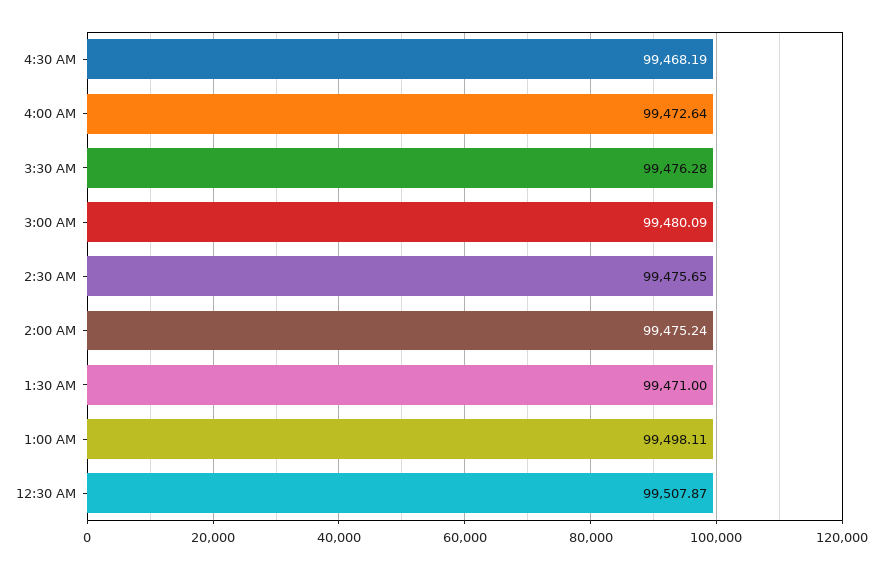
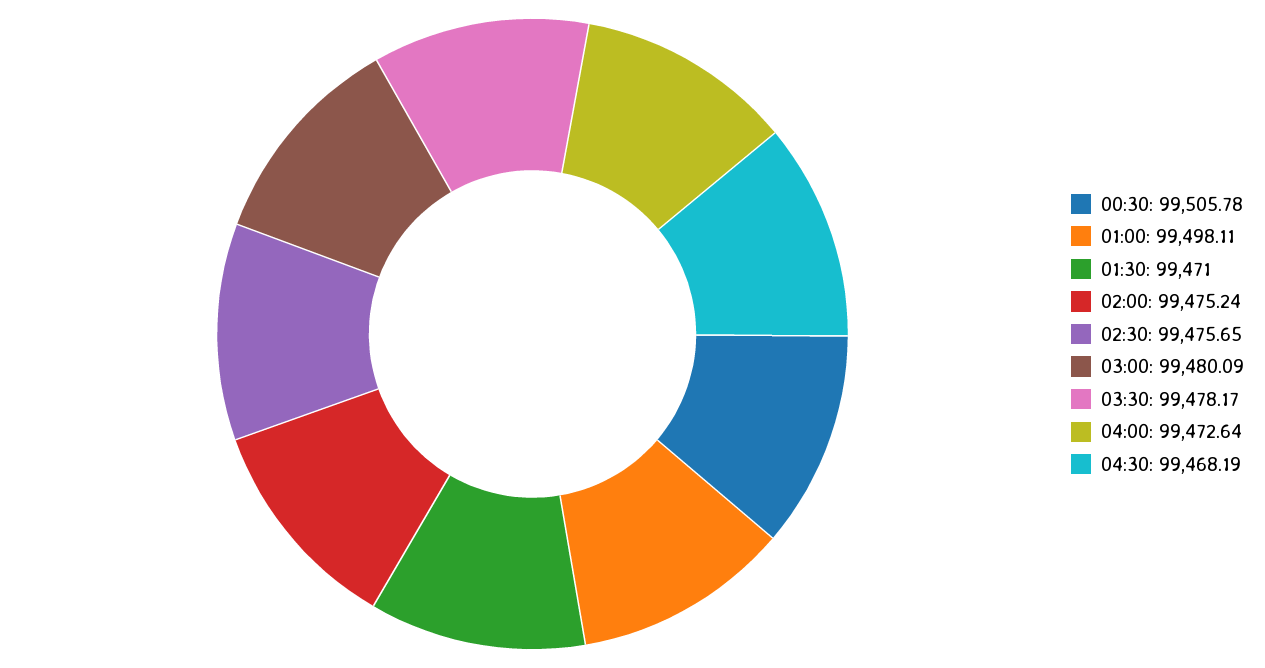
3:30 AM: 99476.28 -> 99478.17
12:30 AM: 99507.87 -> 99505.78

